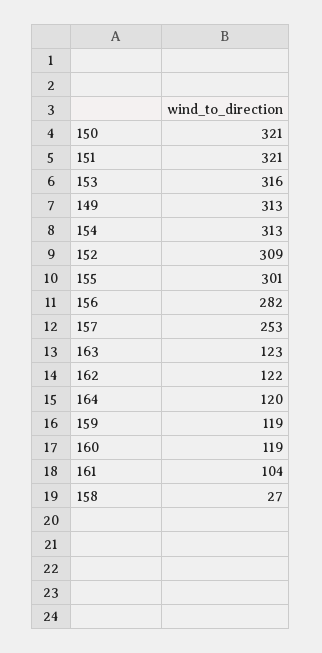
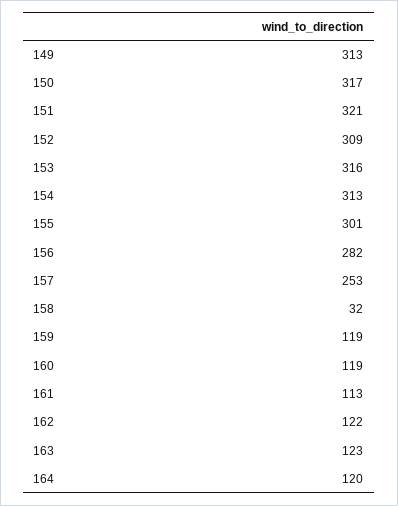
150: 321 -> 317
161: 104 -> 113
158: 27 -> 32

